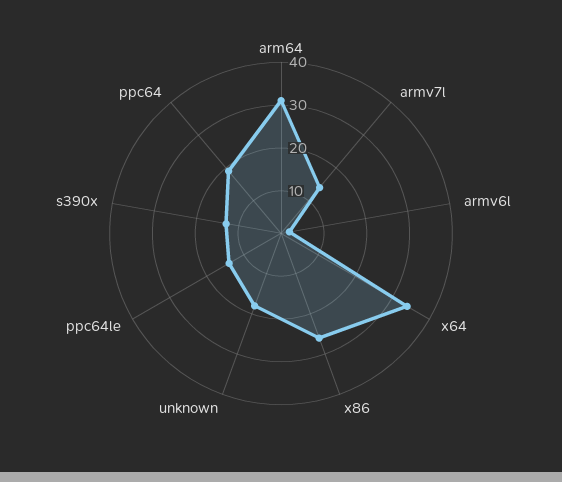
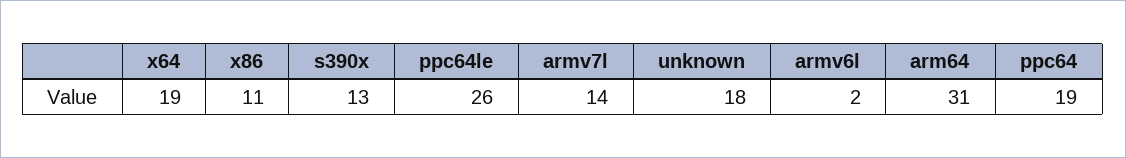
x64: 35 -> 19
x86: 25 -> 11
ppc64le: 15 -> 26

